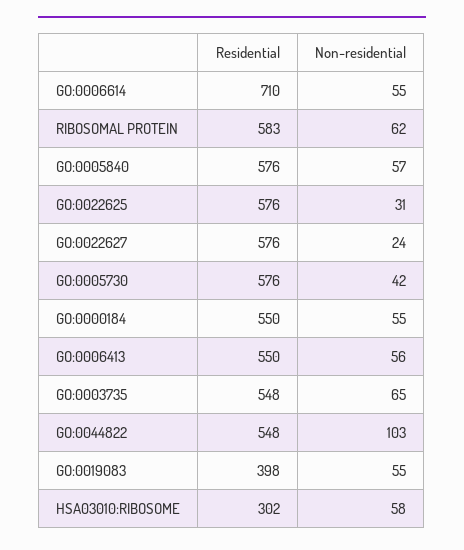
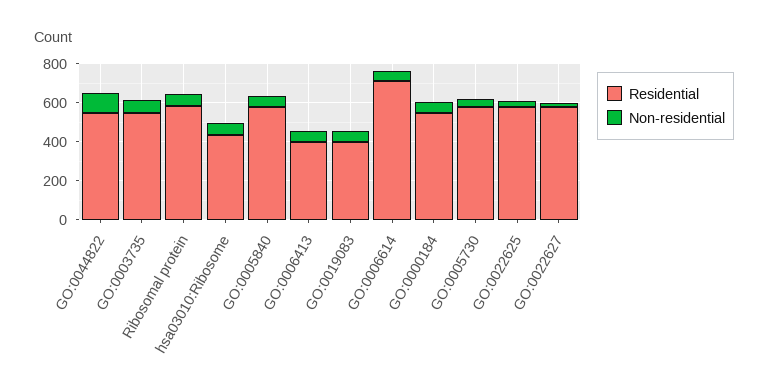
Residential, GO:0006413: 550 -> 400
Residential, HSA03010:RIBOSOME: 302 -> 450

